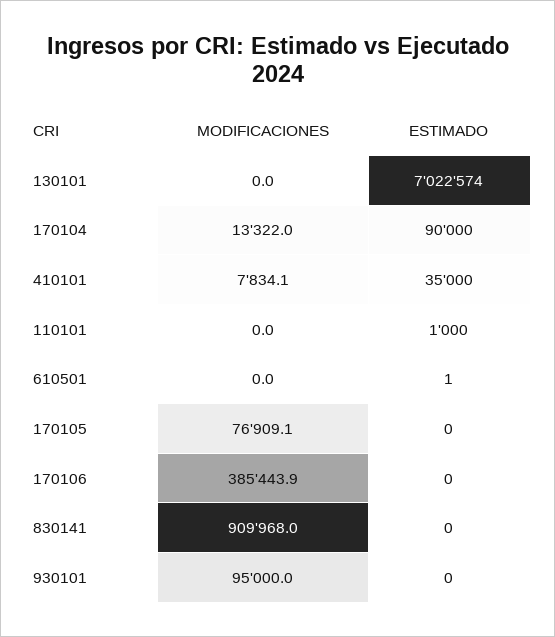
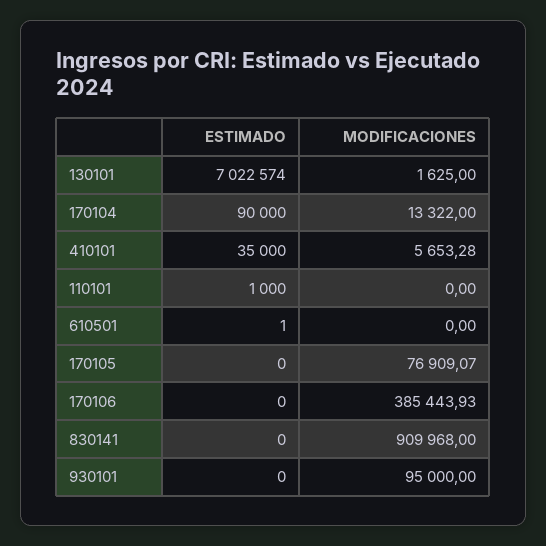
MODIFICACIONES, 130101: 0 -> 1625
MODIFICACIONES, 410101: 7834.1 -> 5653.28

